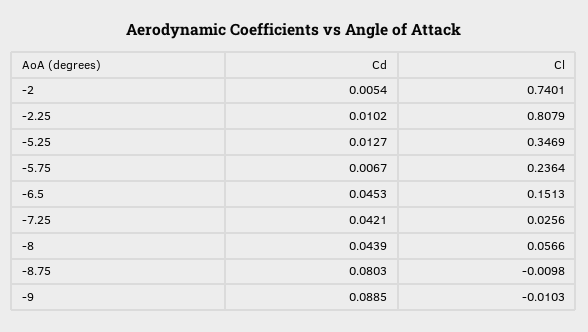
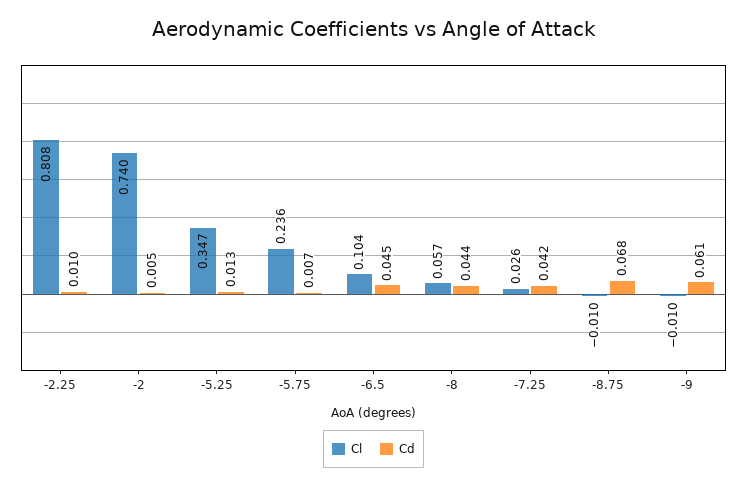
Cl, -6.5: 0.1513 -> 0.104
Cd, -8.75: 0.0803 -> 0.068
Cd, -9: 0.0885 -> 0.061

